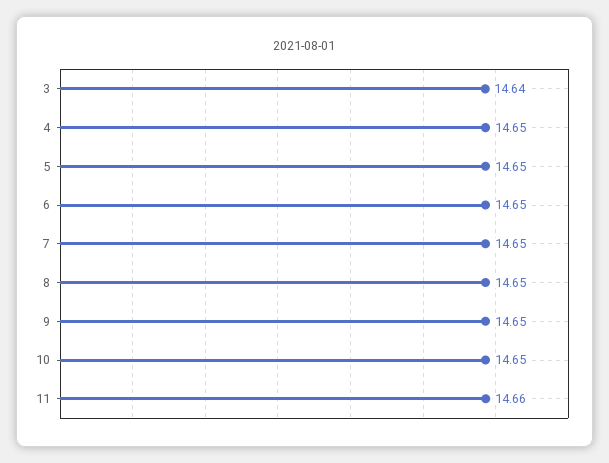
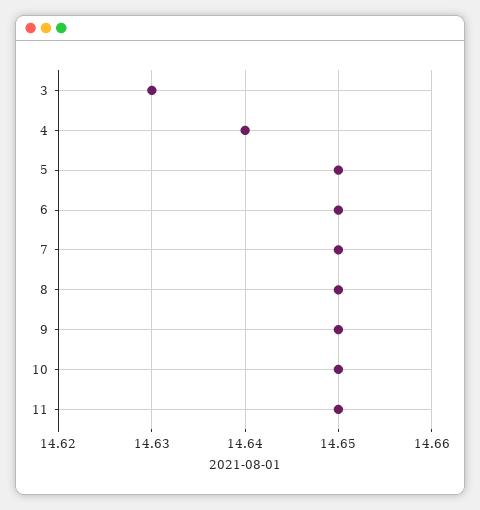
3: 14.64 -> 14.63
4: 14.65 -> 14.64
11: 14.66 -> 14.65

